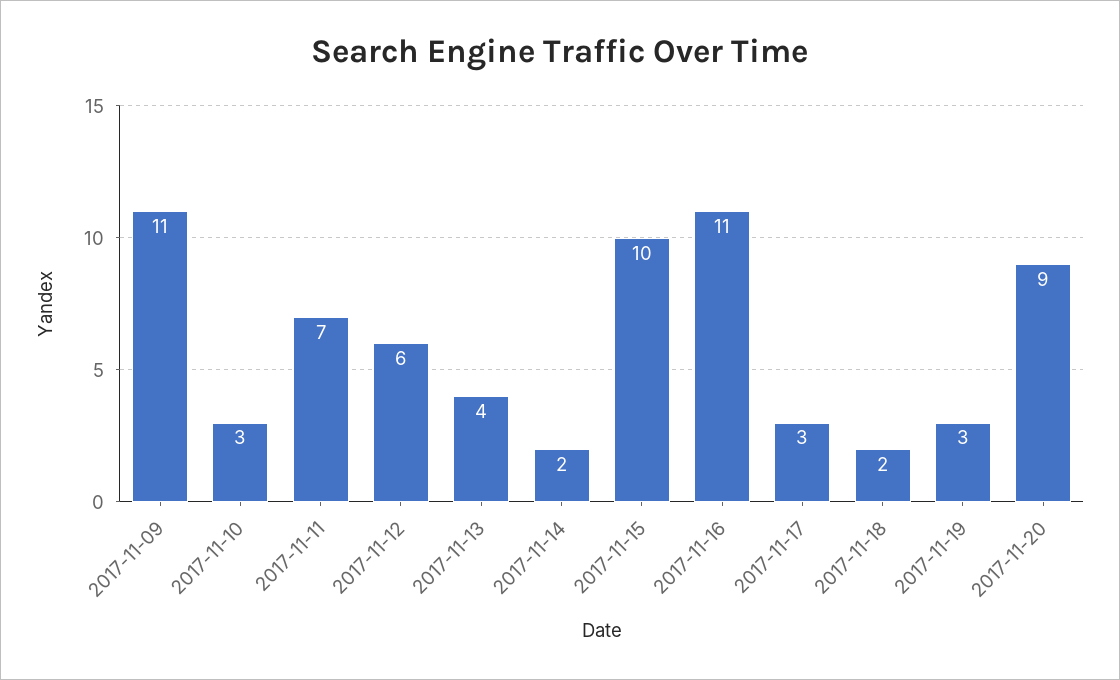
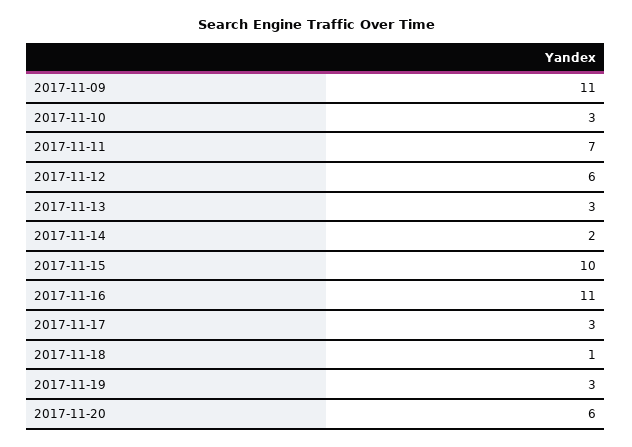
2017-11-13: 4 -> 3
2017-11-18: 2 -> 1
2017-11-20: 9 -> 6

